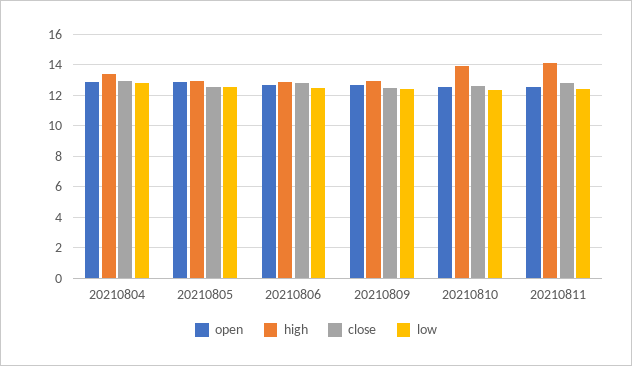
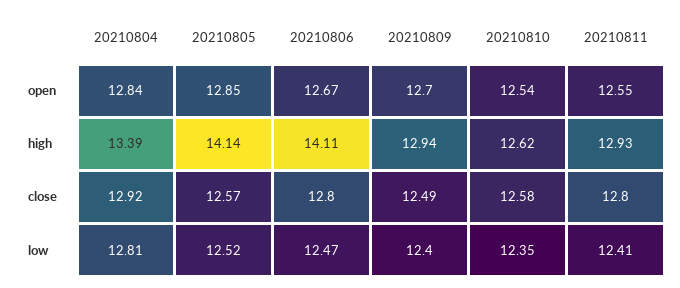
high, 20210805: 13 -> 14.14
high, 20210806: 13 -> 14.11
high, 20210810: 14 -> 12.62
high, 20210811: 14 -> 12.93

